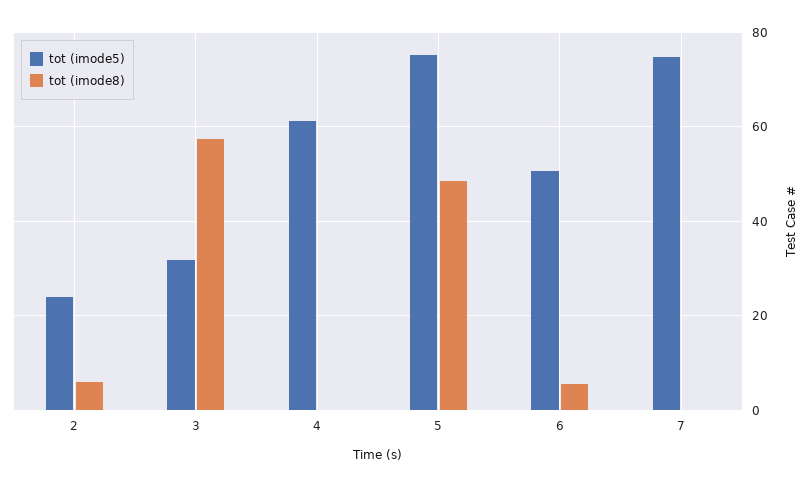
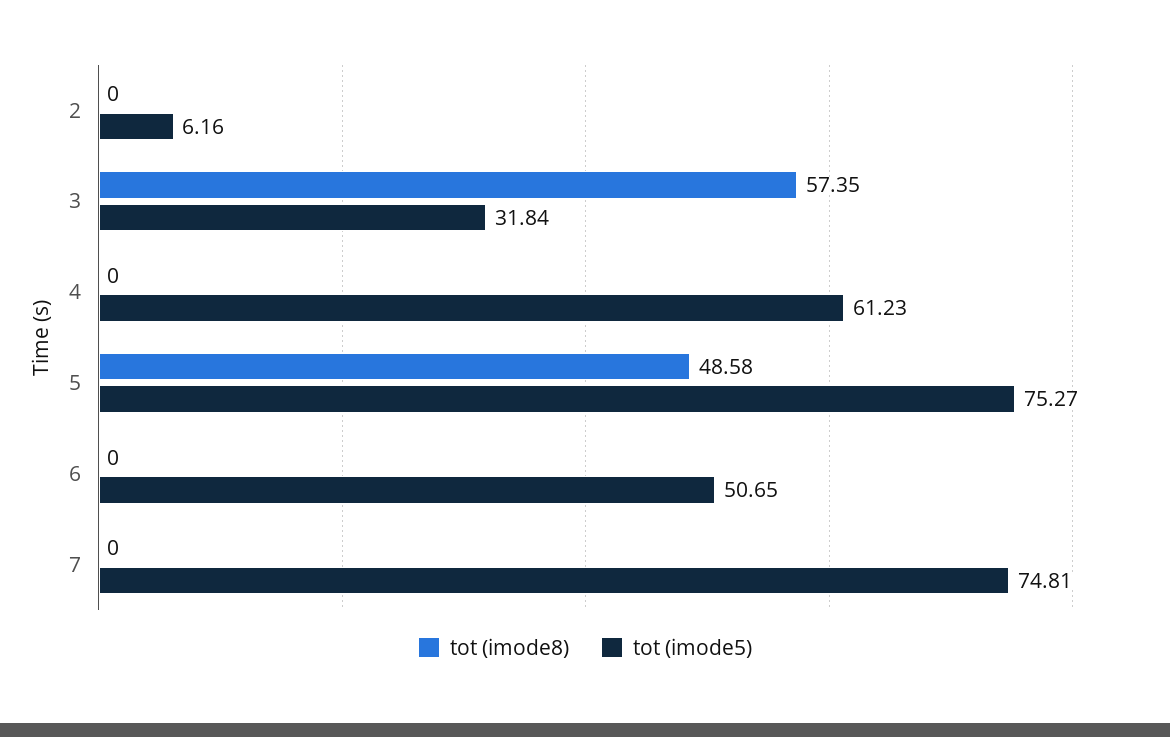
tot (imode5), 2: 24 -> 6.16
tot (imode8), 2: 6 -> 0
tot (imode8), 6: 6 -> 0

